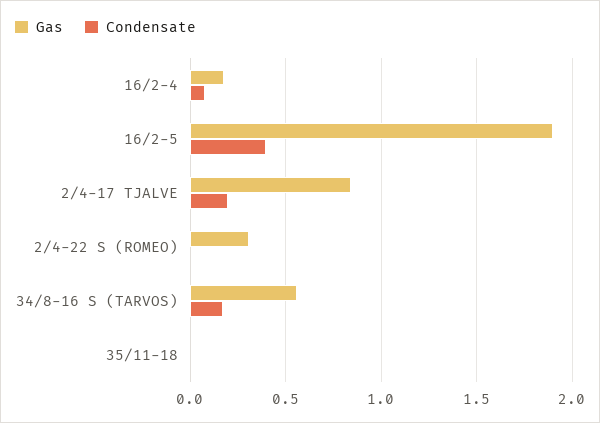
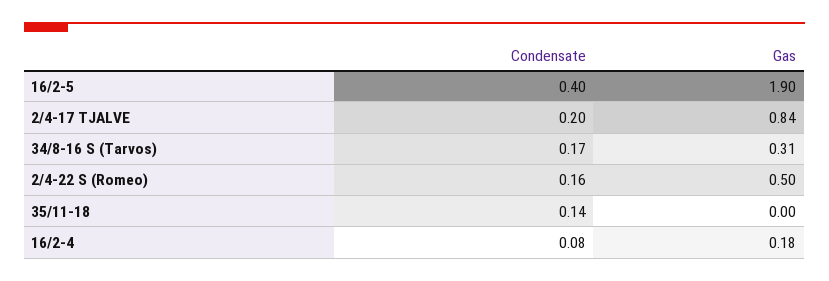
Gas, 2/4-22 S (ROMEO): 0.3 -> 0.5
Condensate, 2/4-22 S (ROMEO): 0 -> 0.16
Gas, 34/8-16 S (TARVOS): 0.55 -> 0.31
Condensate, 35/11-18: 0 -> 0.14

